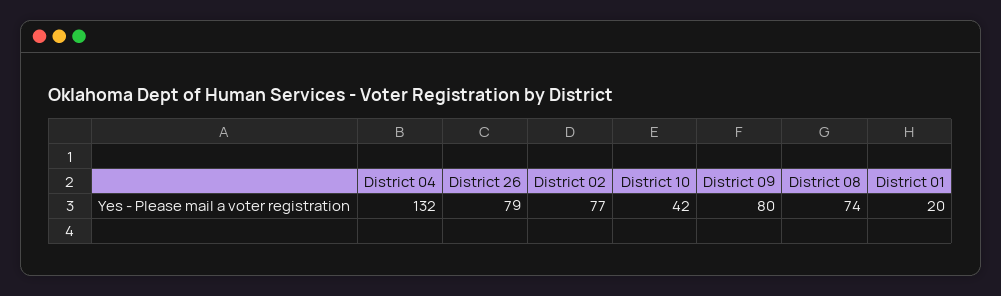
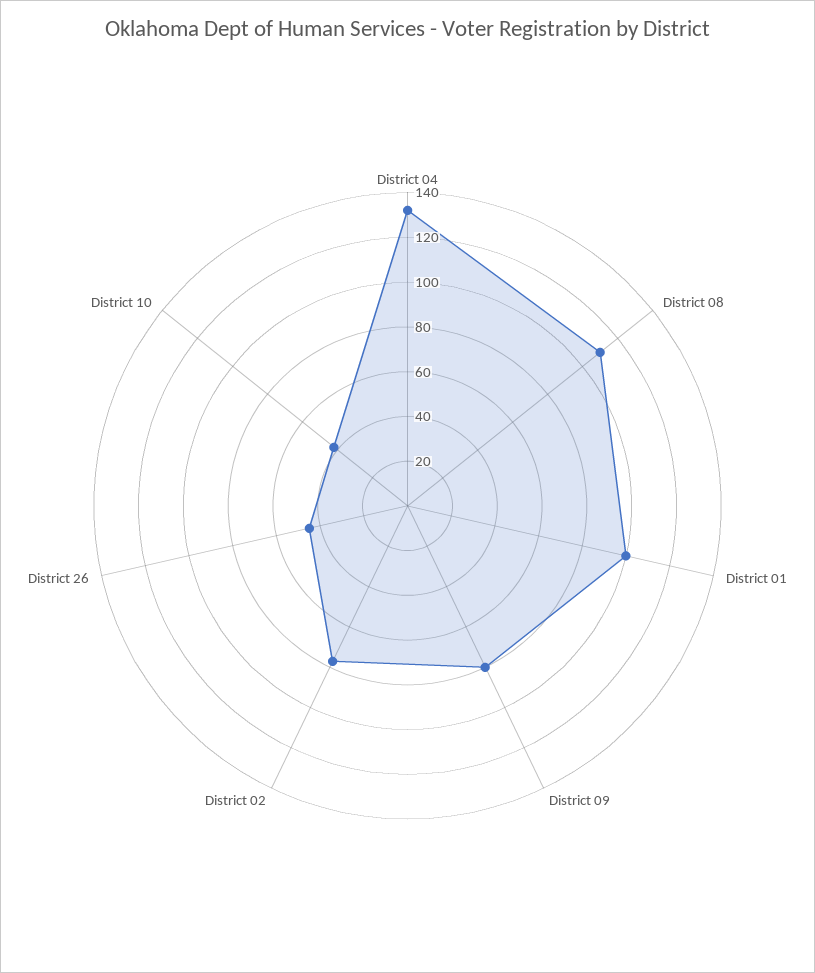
District 26: 79 -> 45
District 08: 74 -> 110
District 01: 20 -> 100

